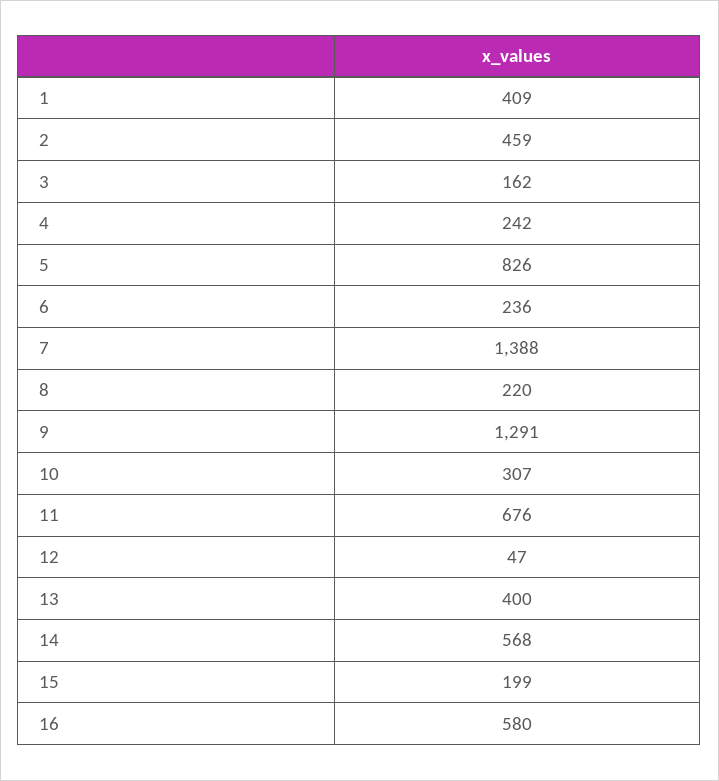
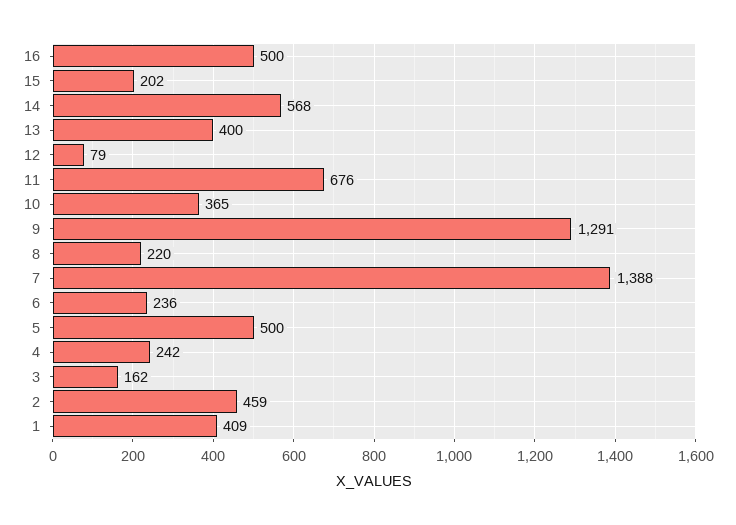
5: 826 -> 500
10: 307 -> 365
12: 47 -> 79
15: 199 -> 202
16: 580 -> 500

